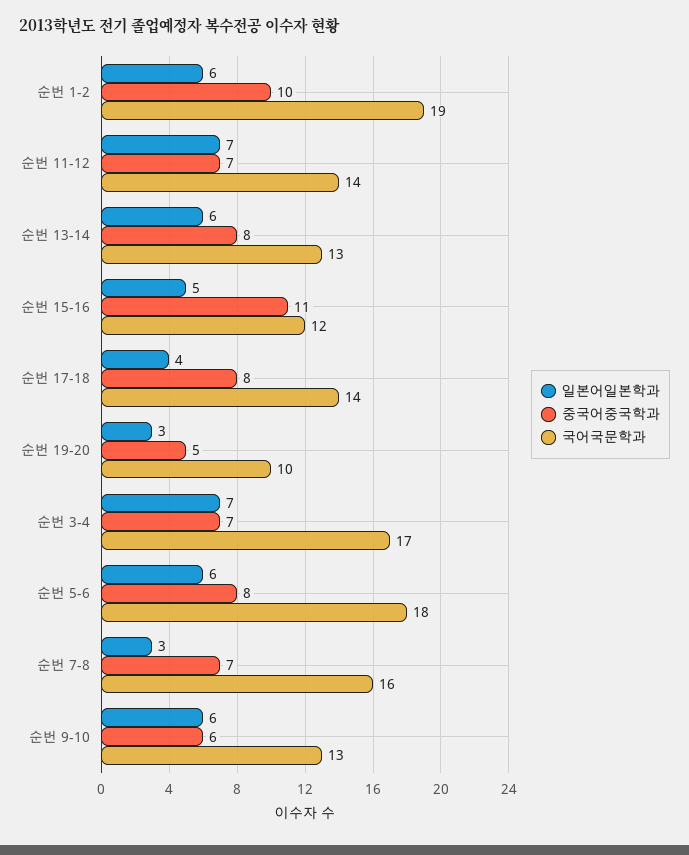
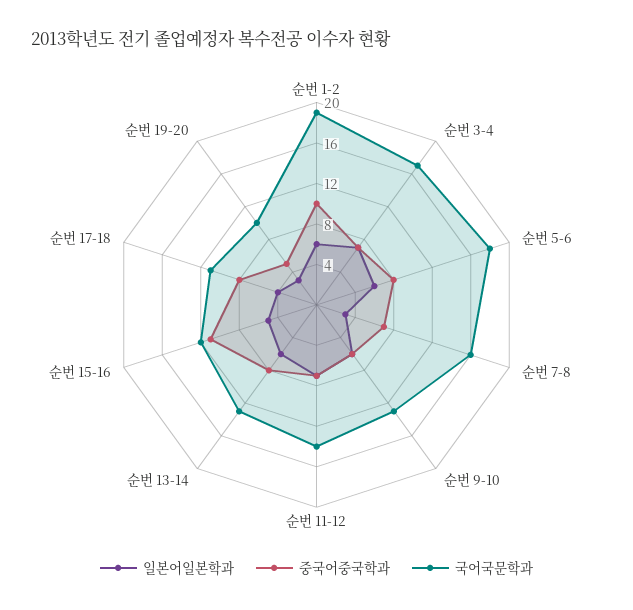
국어국문학과, 순번 17-18: 14 -> 11

